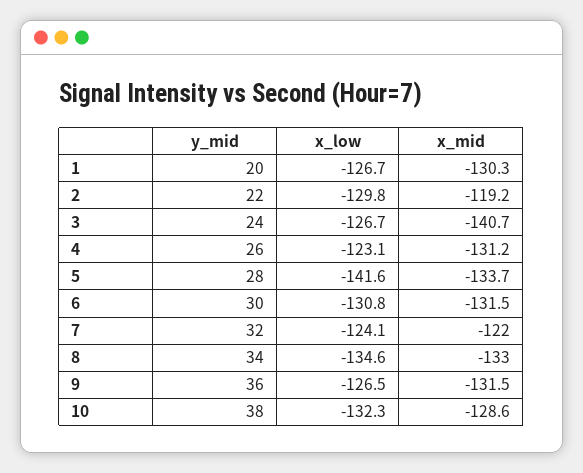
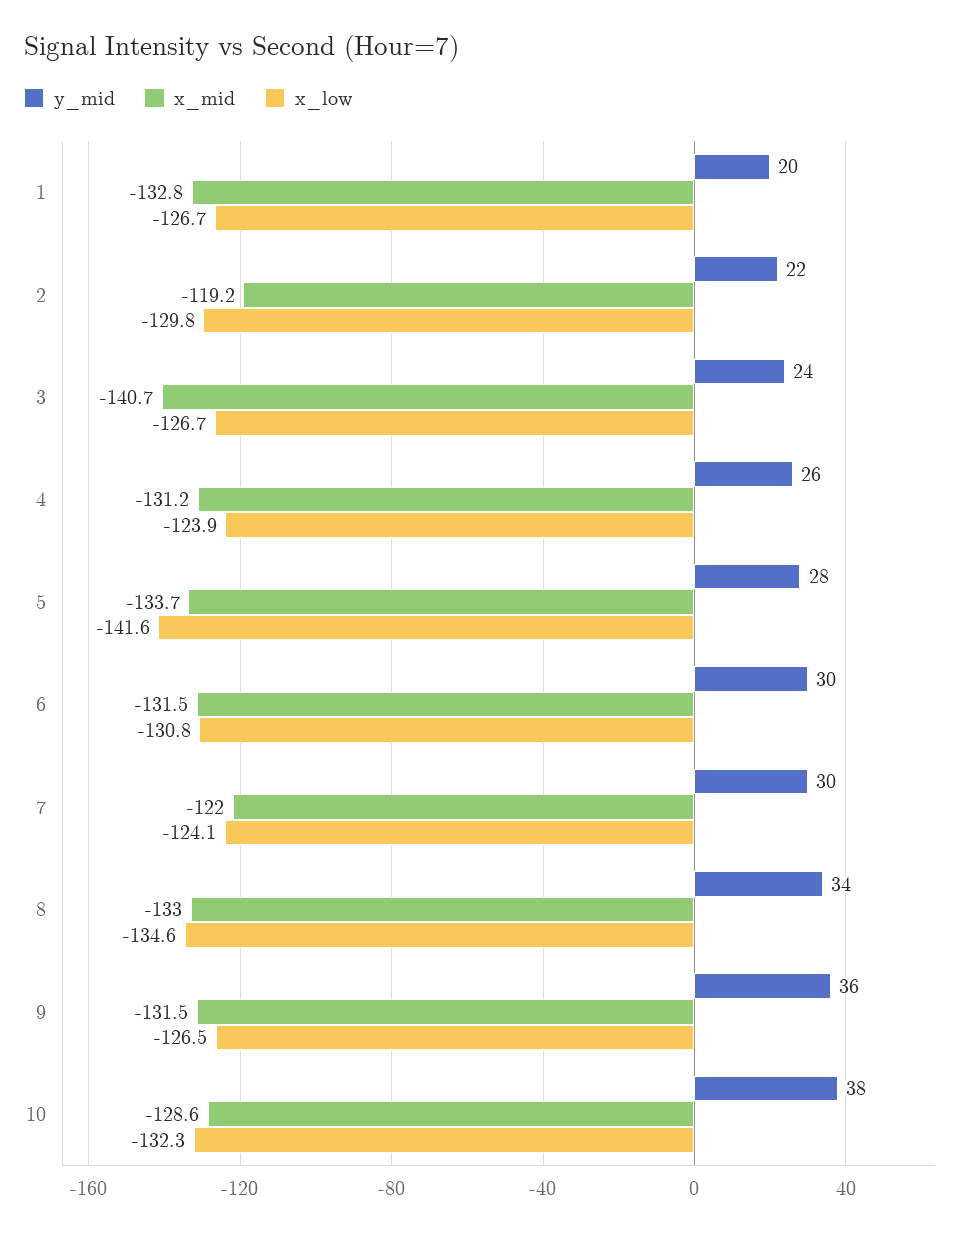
x_mid, 1: -130.3 -> -132.8
x_low, 4: -123.1 -> -123.9
y_mid, 7: 32 -> 30

